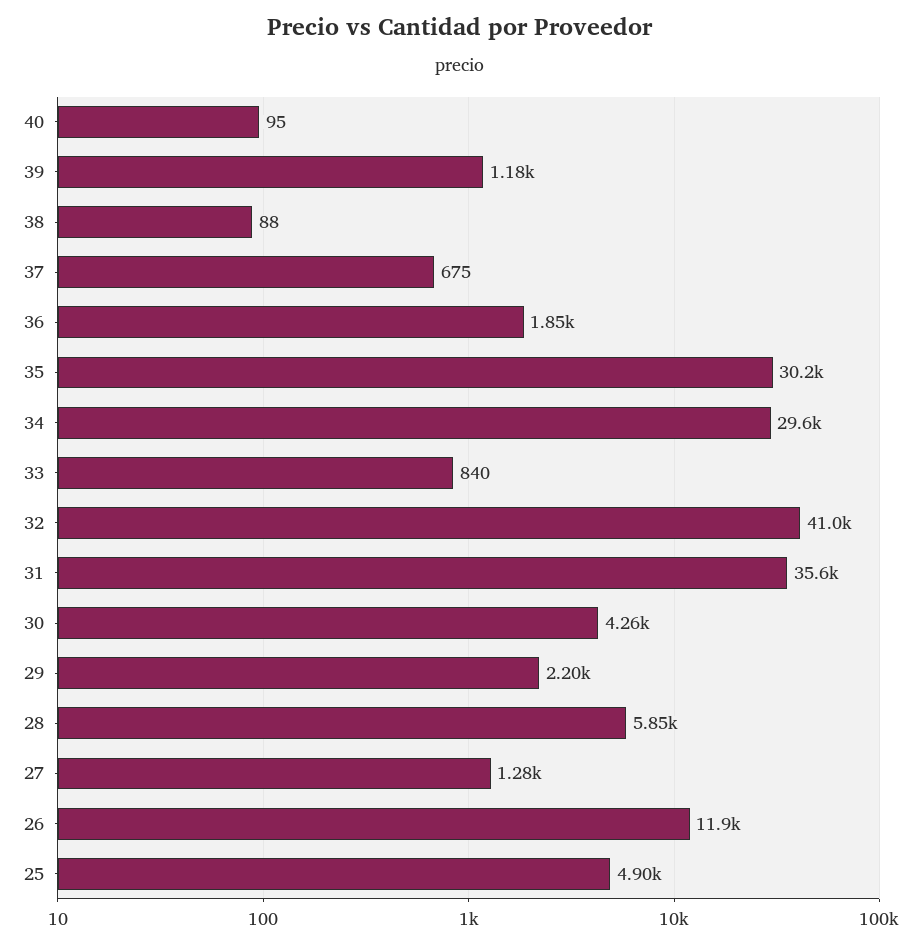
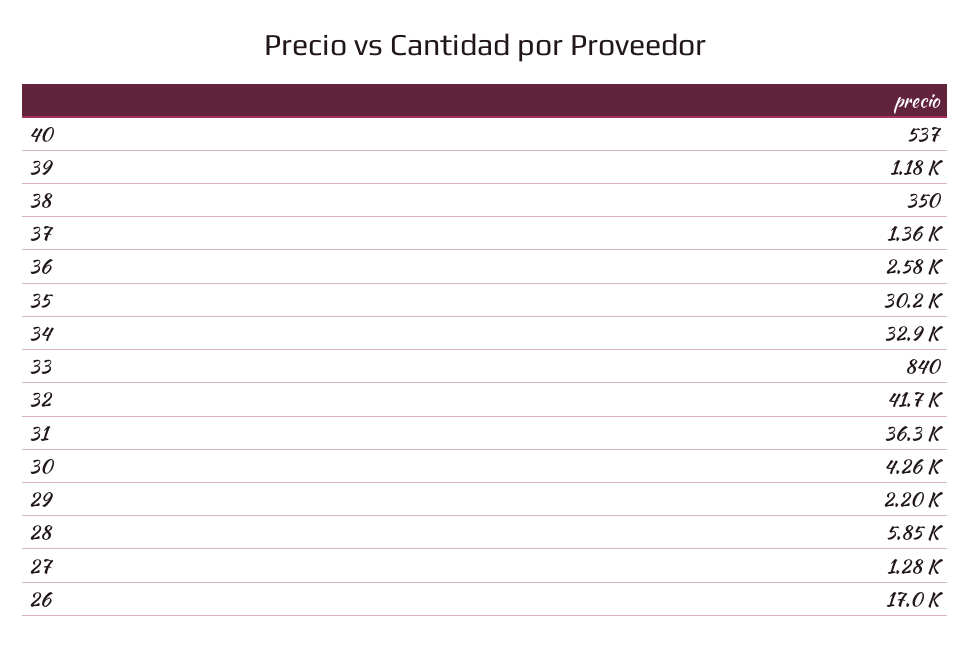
40: 95 -> 537
38: 88 -> 350
37: 675 -> 1360
36: 1850 -> 2580
34: 29600 -> 32900
32: 41000 -> 41700
31: 35600 -> 36300
26: 11900 -> 17000
25: 4900 -> none

